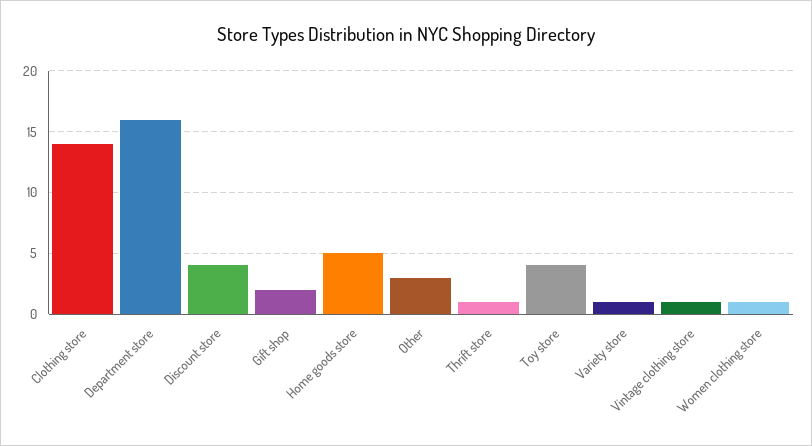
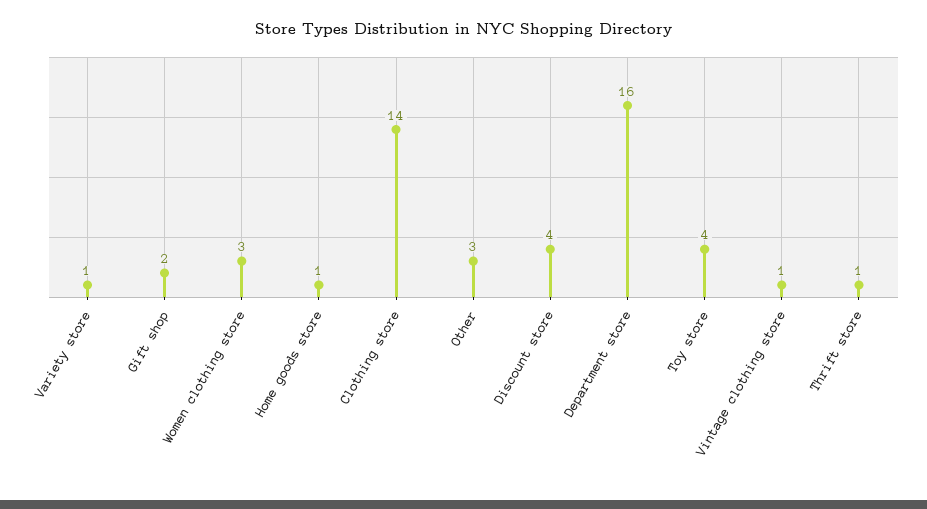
Home goods store: 5 -> 1
Women clothing store: 1 -> 3

